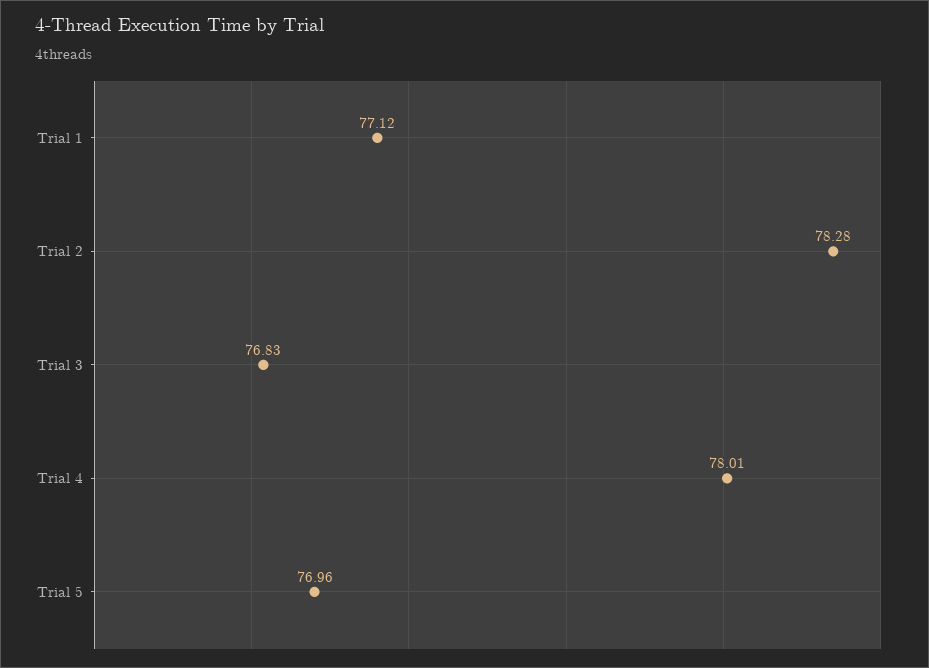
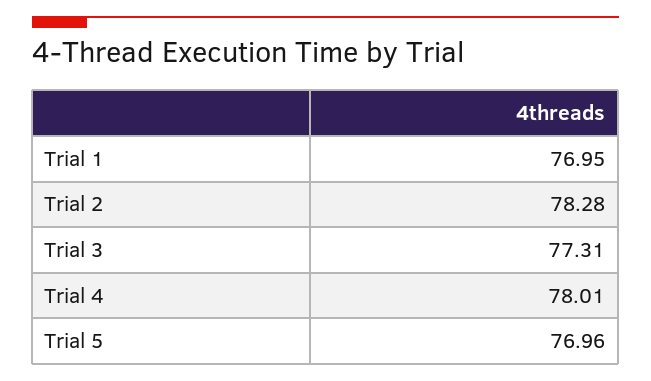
Trial 1: 77.12 -> 76.95
Trial 3: 76.83 -> 77.31

